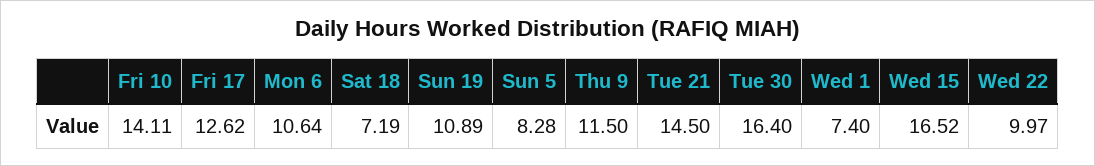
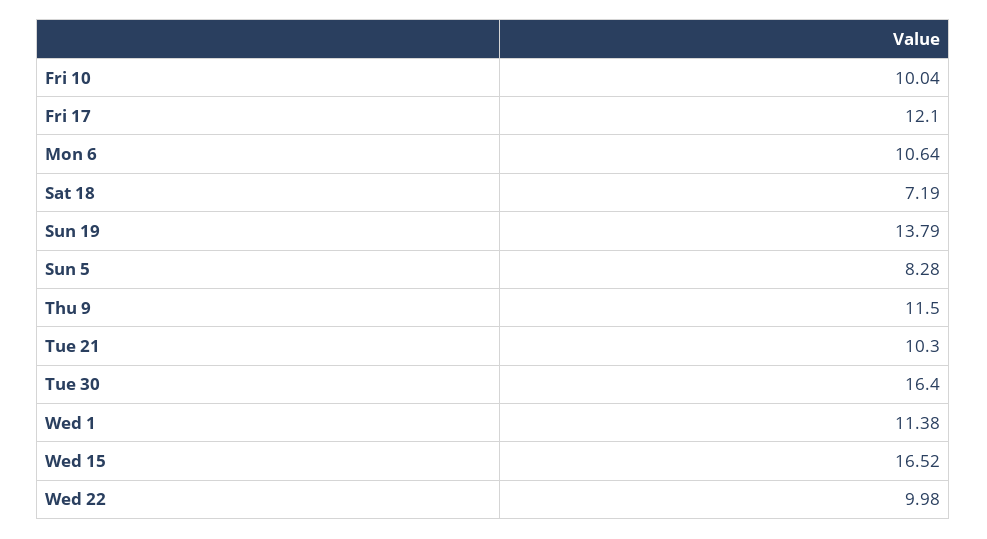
Fri 10: 14.11 -> 10.04
Fri 17: 12.62 -> 12.1
Sun 19: 10.89 -> 13.79
Tue 21: 14.5 -> 10.3
Wed 1: 7.4 -> 11.38
Wed 22: 9.97 -> 9.98

